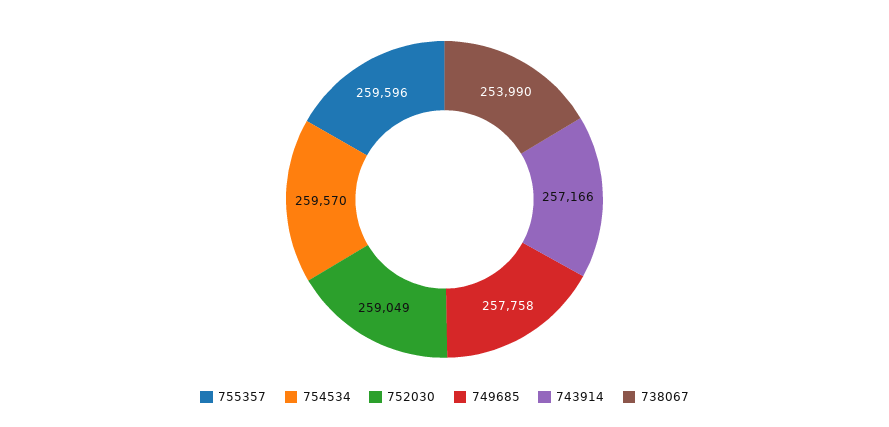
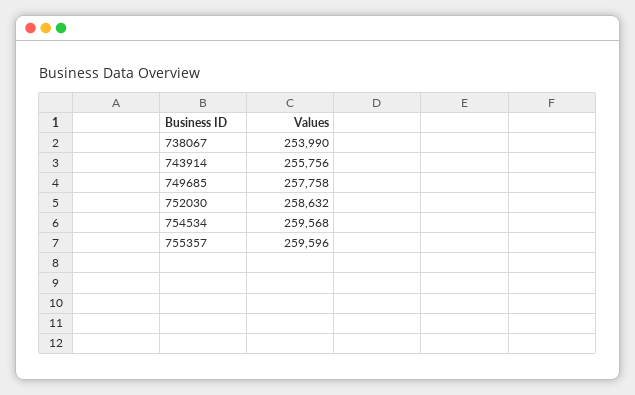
754534: 259570 -> 259568
752030: 259049 -> 258632
743914: 257166 -> 255756

